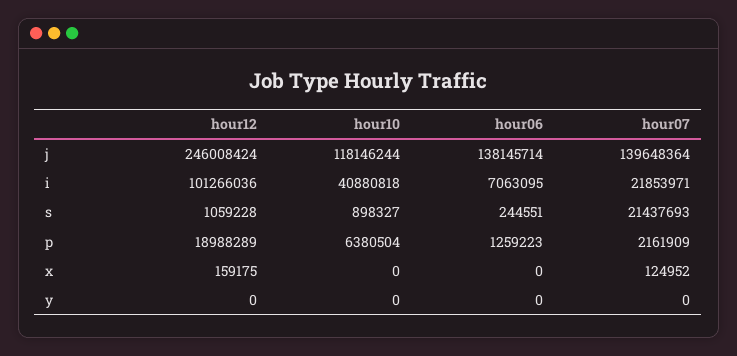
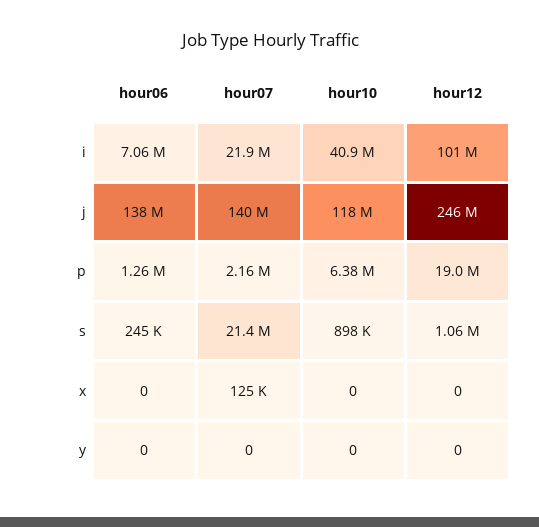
hour12, x: 159175 -> 0

